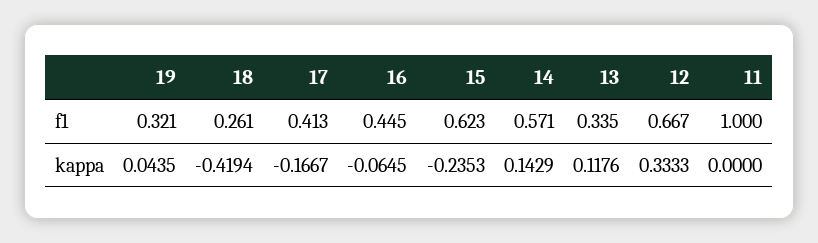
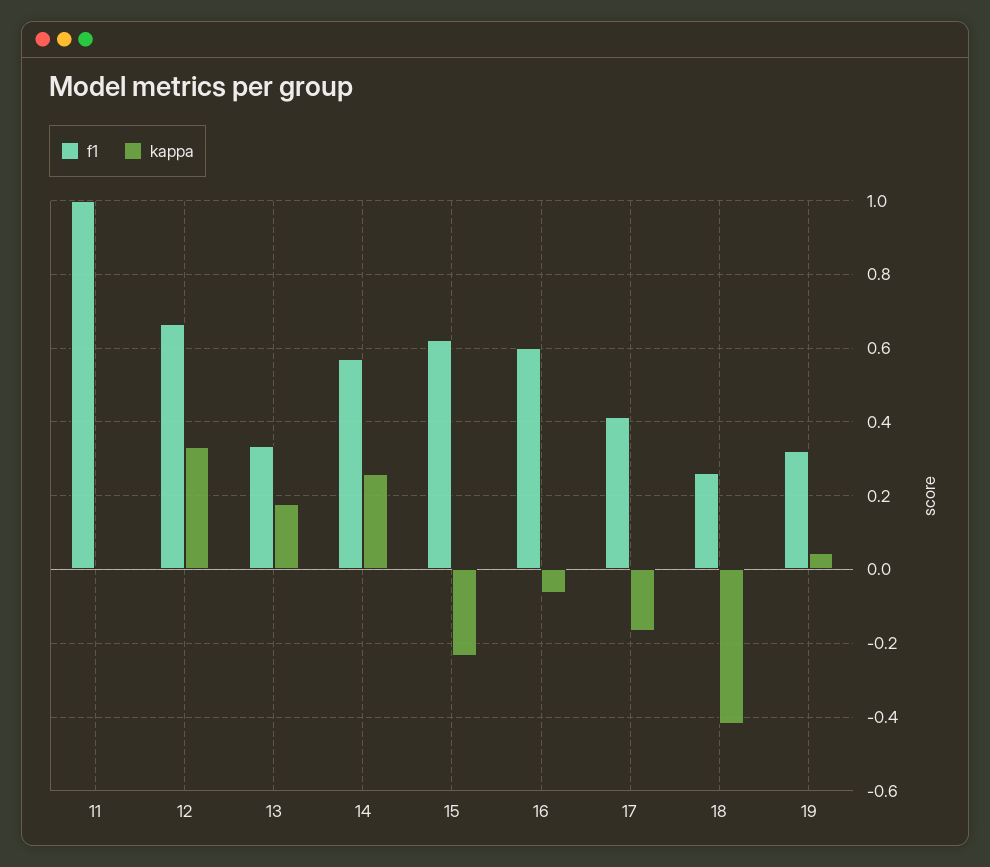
f1, 16: 0.445 -> 0.6
kappa, 14: 0.1429 -> 0.26
kappa, 13: 0.1176 -> 0.18

